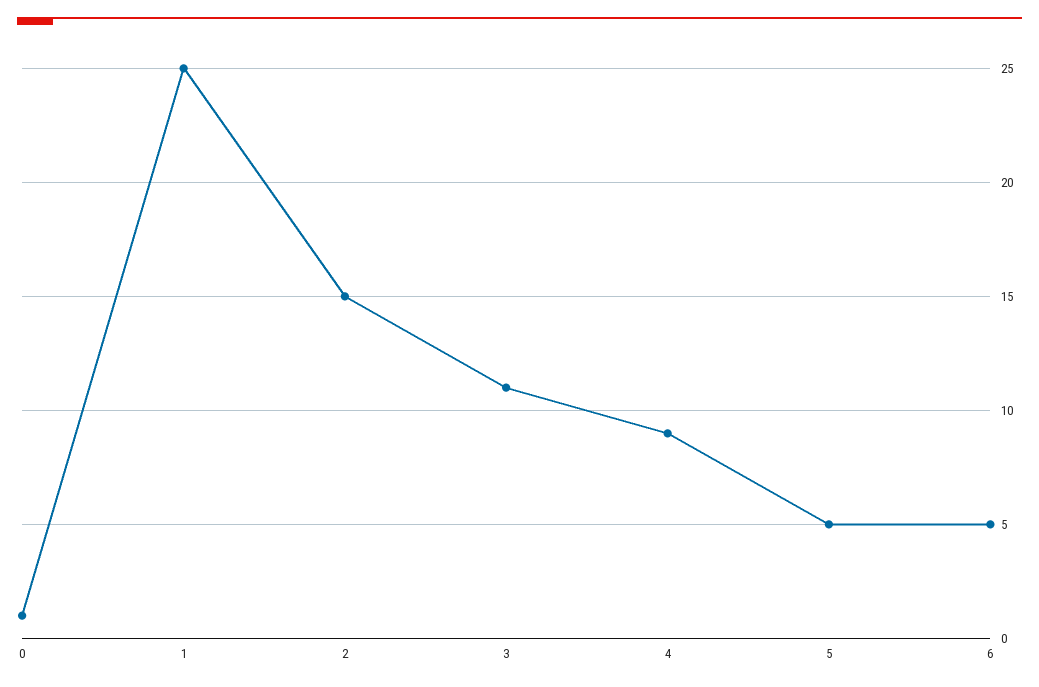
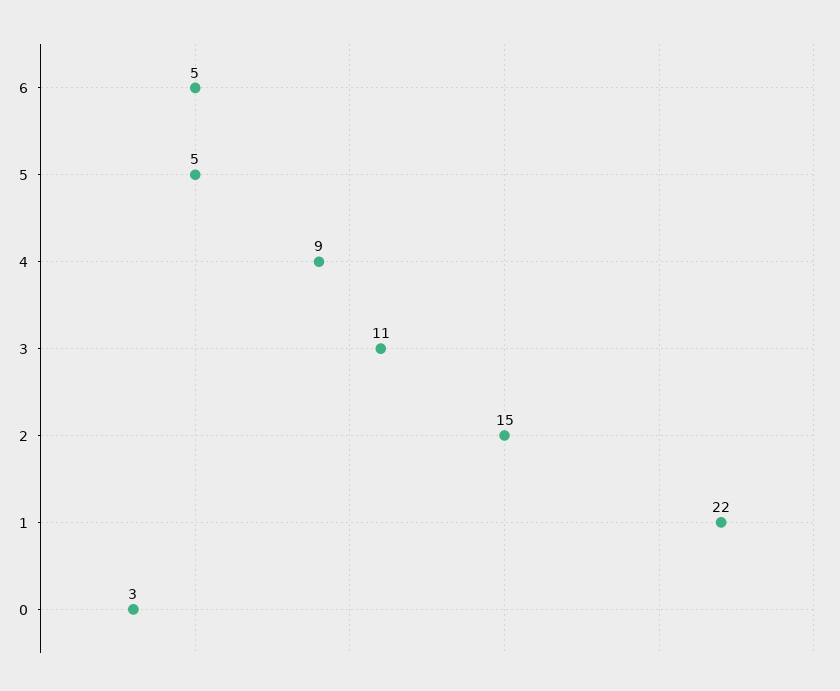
0: 1 -> 3
1: 25 -> 22

